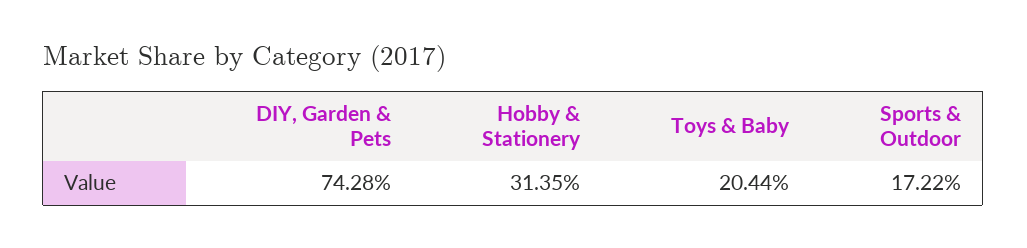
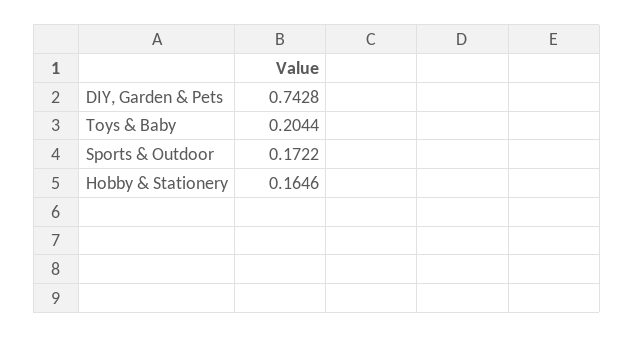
Hobby & Stationery: 0.3135 -> 0.1646

